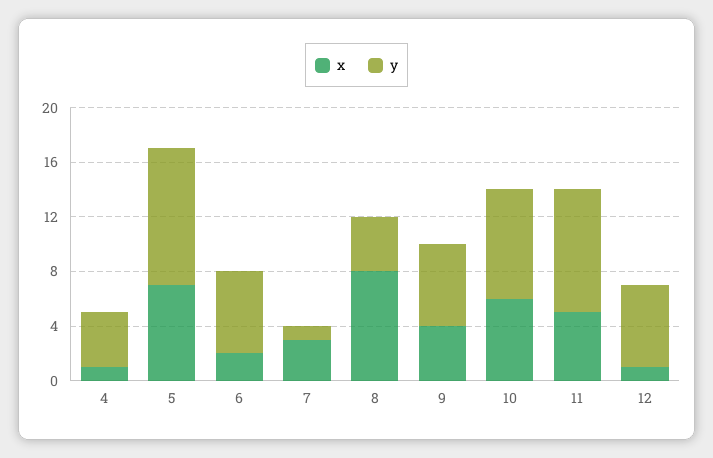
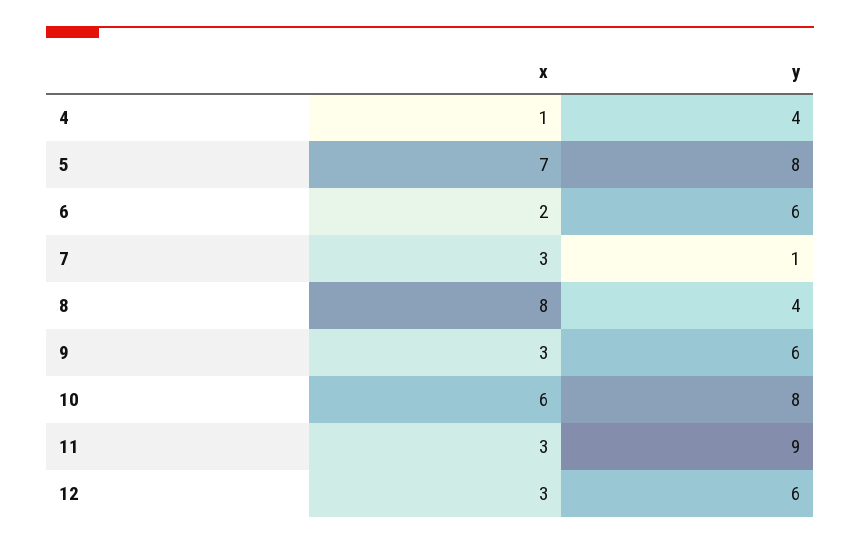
y, 5: 10 -> 8
x, 9: 4 -> 3
x, 11: 5 -> 3
x, 12: 1 -> 3

